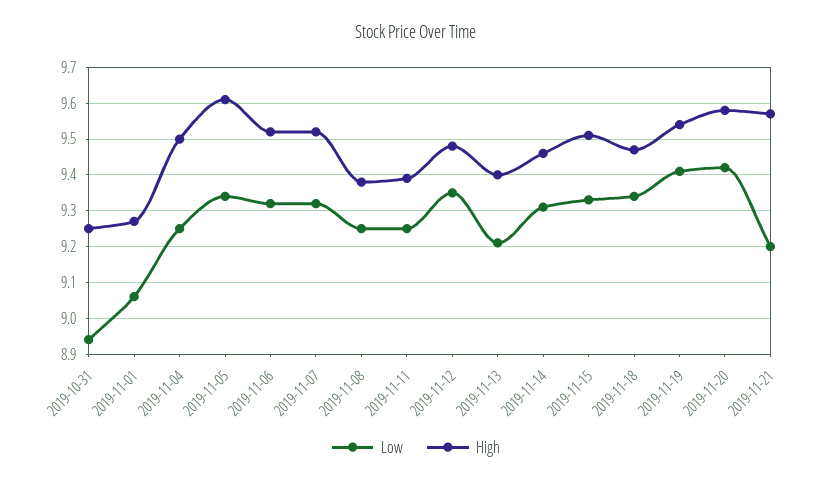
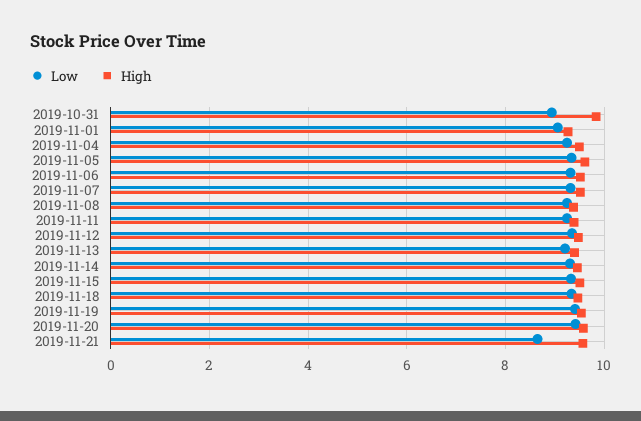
High, 2019-10-31: 9.25 -> 9.8
Low, 2019-11-21: 9.2 -> 8.6

